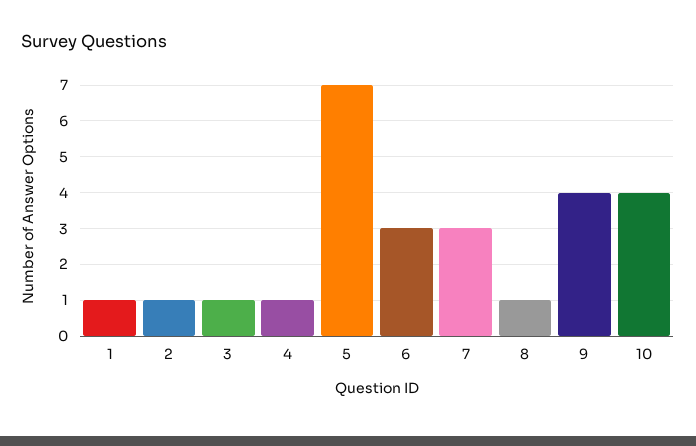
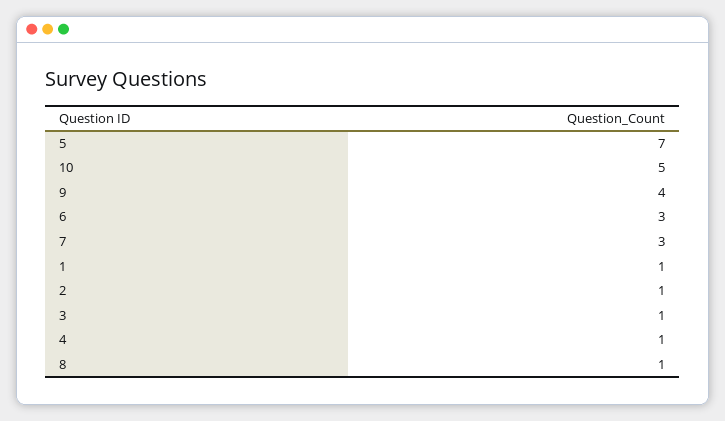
10: 4 -> 5

